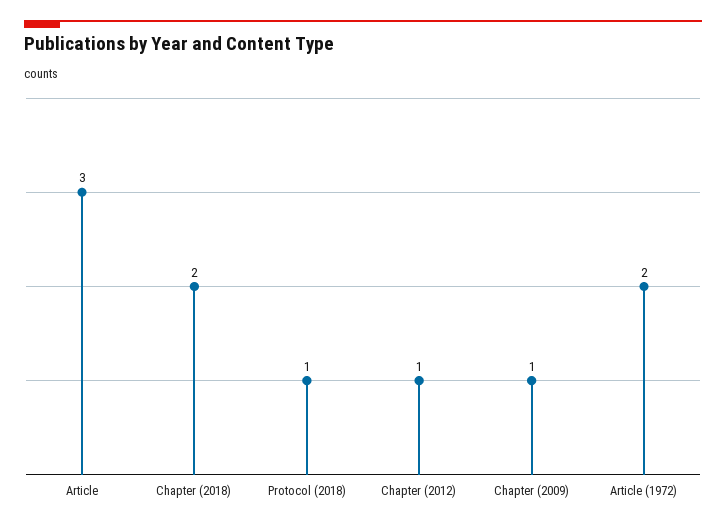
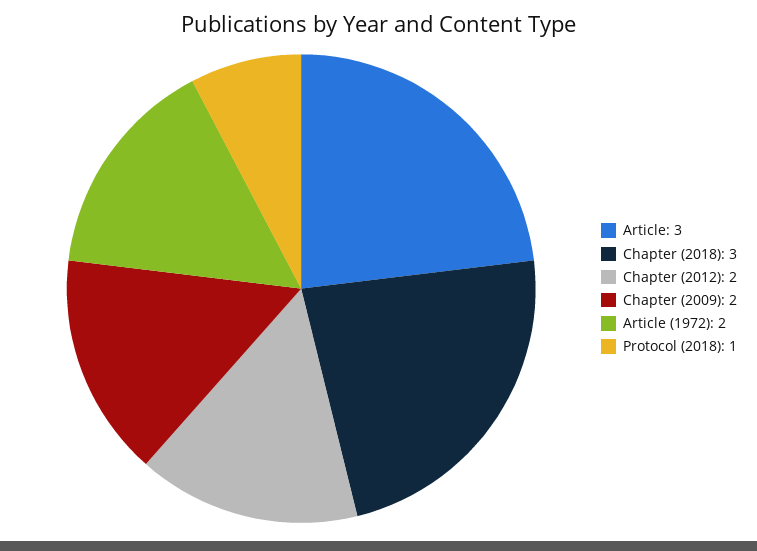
Chapter (2018): 2 -> 3
Chapter (2012): 1 -> 2
Chapter (2009): 1 -> 2

